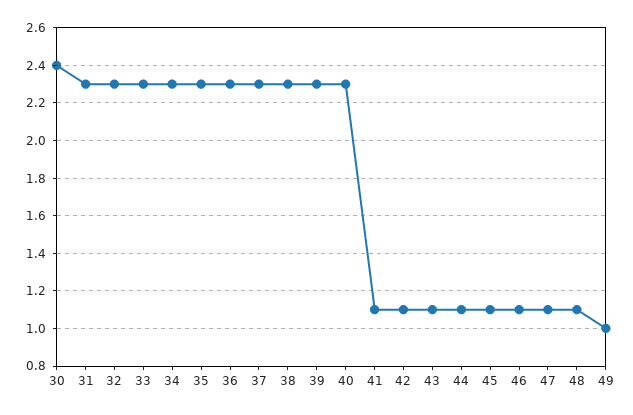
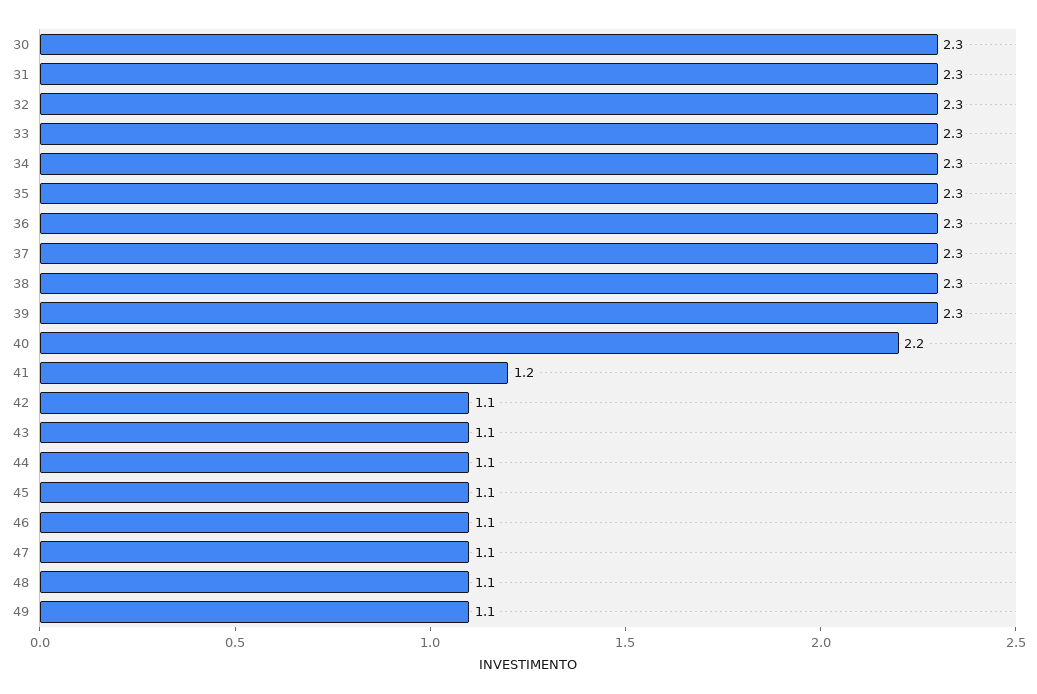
30: 2.4 -> 2.3
40: 2.3 -> 2.2
41: 1.1 -> 1.2
49: 1 -> 1.1

